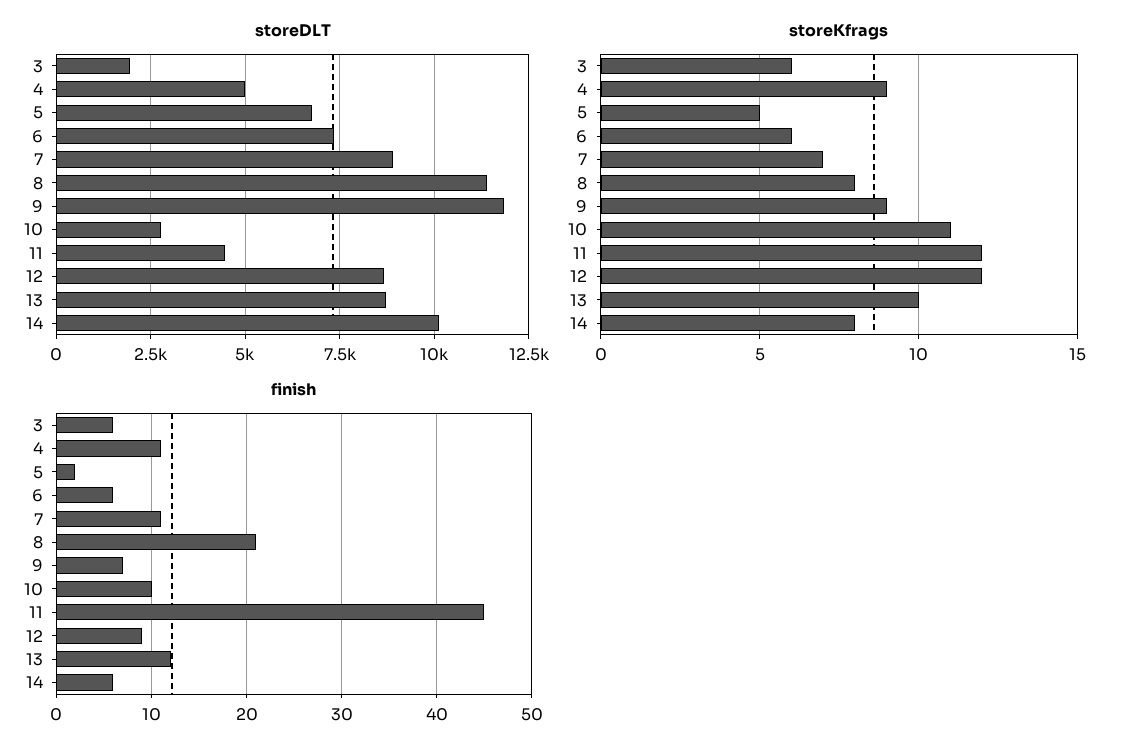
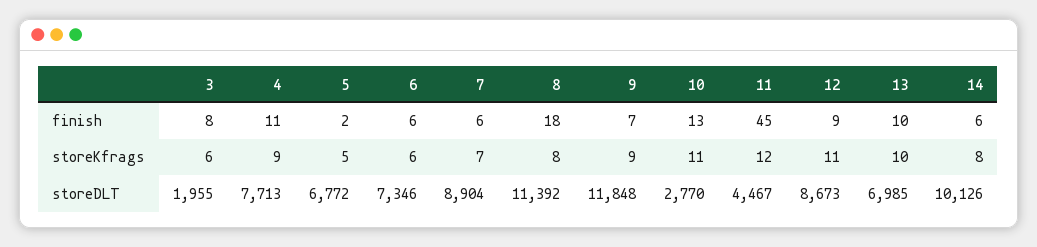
storeDLT, 4: 5000 -> 7713
storeDLT, 13: 8750 -> 6985
storeKfrags, 12: 12 -> 11
finish, 3: 6 -> 8
finish, 7: 11 -> 6
finish, 8: 21 -> 18
finish, 10: 10 -> 13
finish, 13: 12 -> 10

